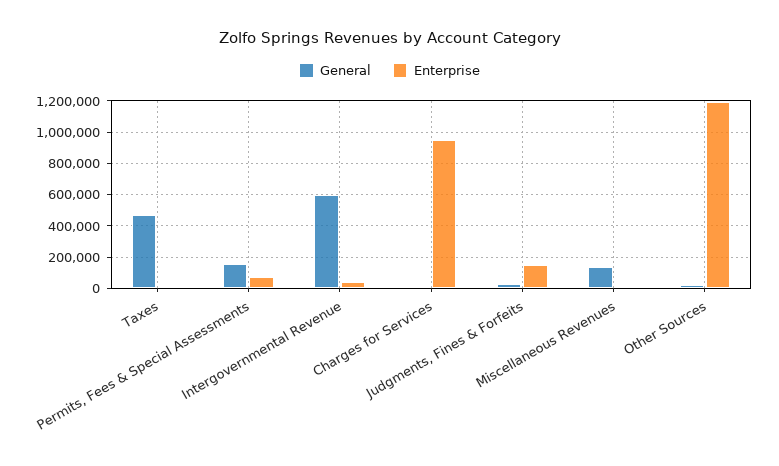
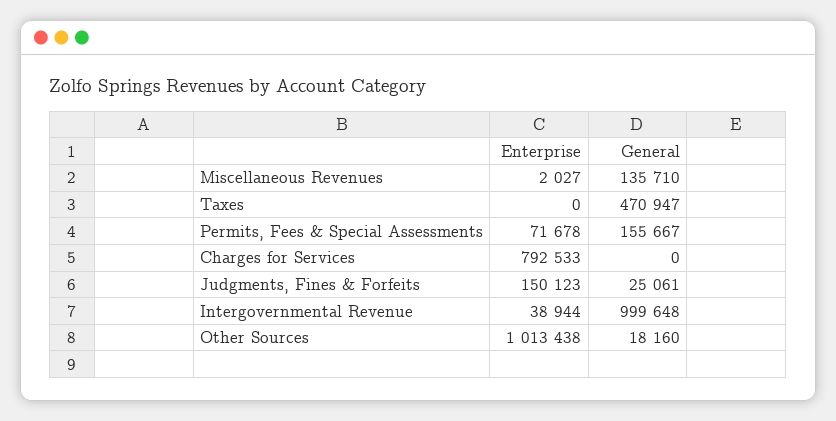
General, Intergovernmental Revenue: 600000 -> 999648
Enterprise, Charges for Services: 950000 -> 792533
Enterprise, Other Sources: 1200000 -> 1013438

